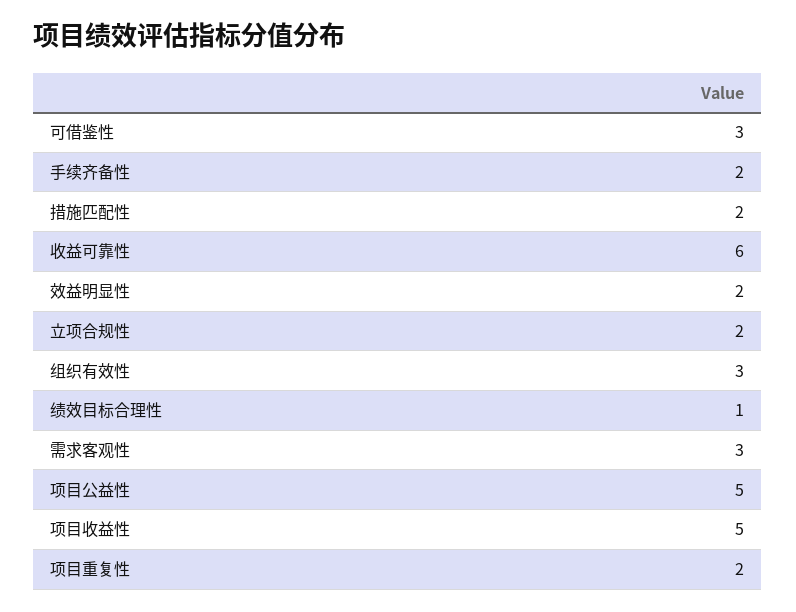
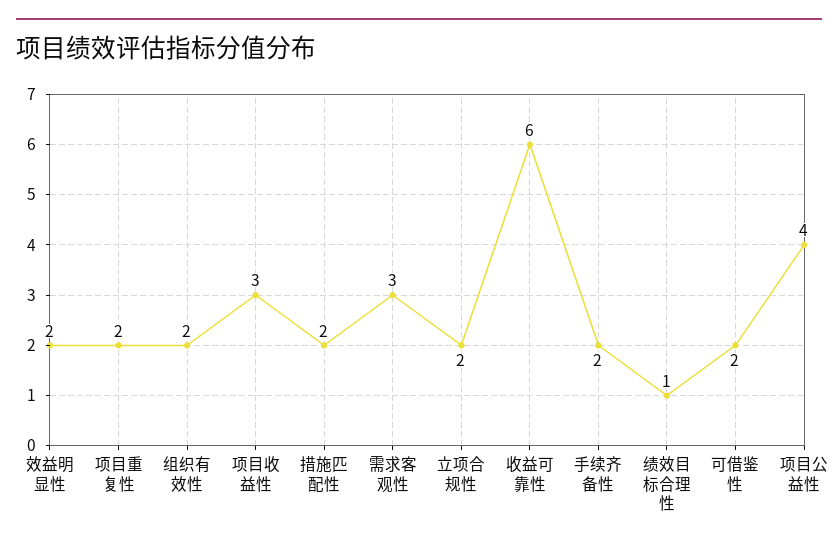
可借鉴性: 3 -> 2
组织有效性: 3 -> 2
项目公益性: 5 -> 4
项目收益性: 5 -> 3

